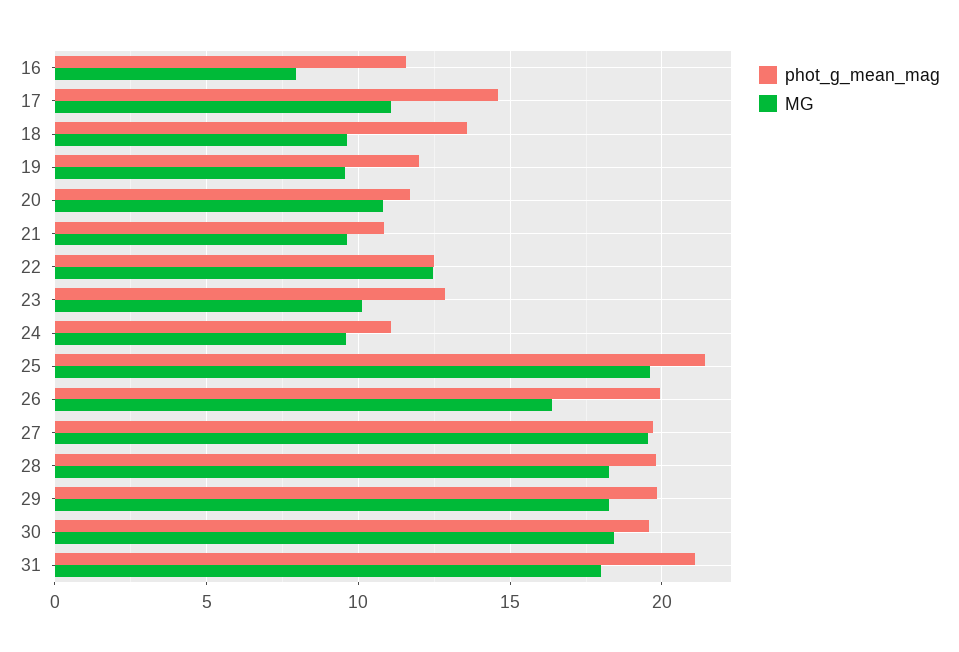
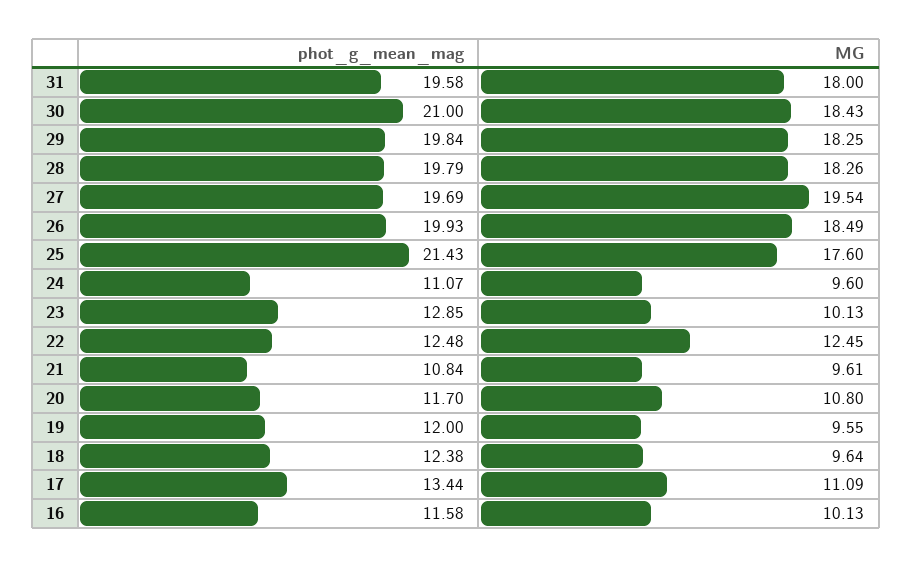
MG, 16: 8 -> 10.13
phot_g_mean_mag, 17: 14.5 -> 13.44
phot_g_mean_mag, 18: 13.5 -> 12.38
MG, 25: 19.5 -> 17.6
MG, 26: 16.5 -> 18.49
phot_g_mean_mag, 30: 19.5 -> 21
phot_g_mean_mag, 31: 21 -> 19.58

